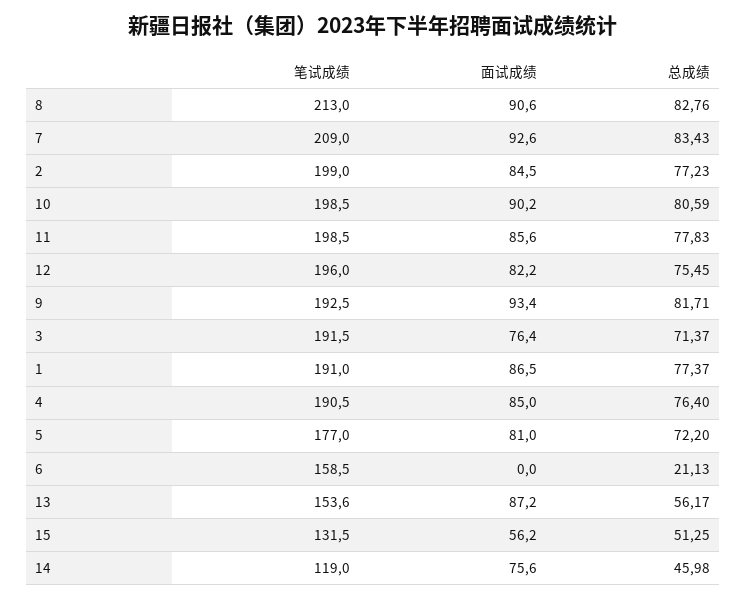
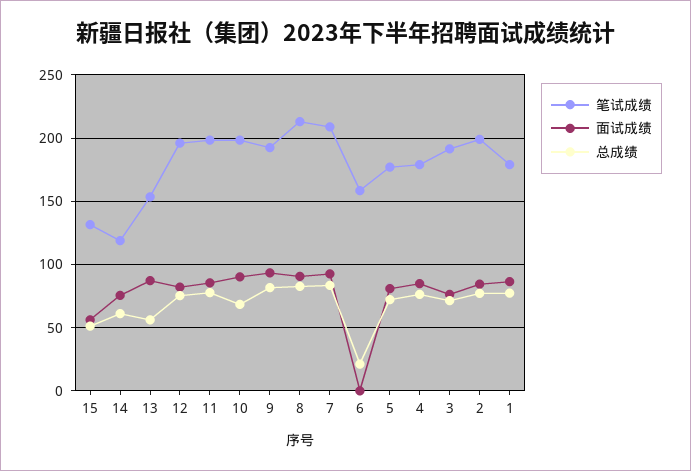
总成绩, 10: 80.59 -> 70
笔试成绩, 1: 191 -> 180
笔试成绩, 4: 190.5 -> 180
总成绩, 14: 45.98 -> 60

